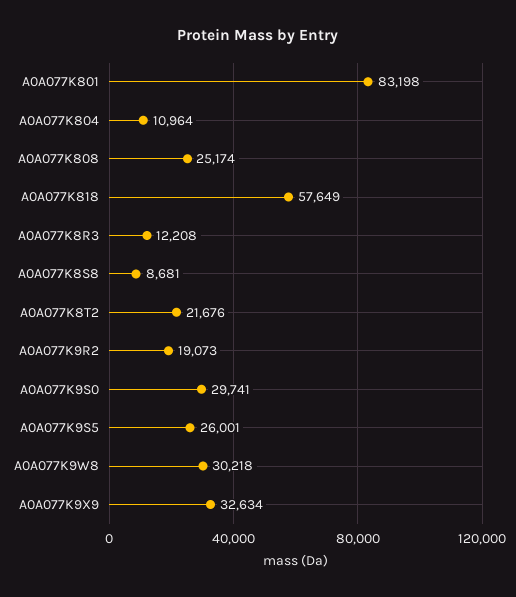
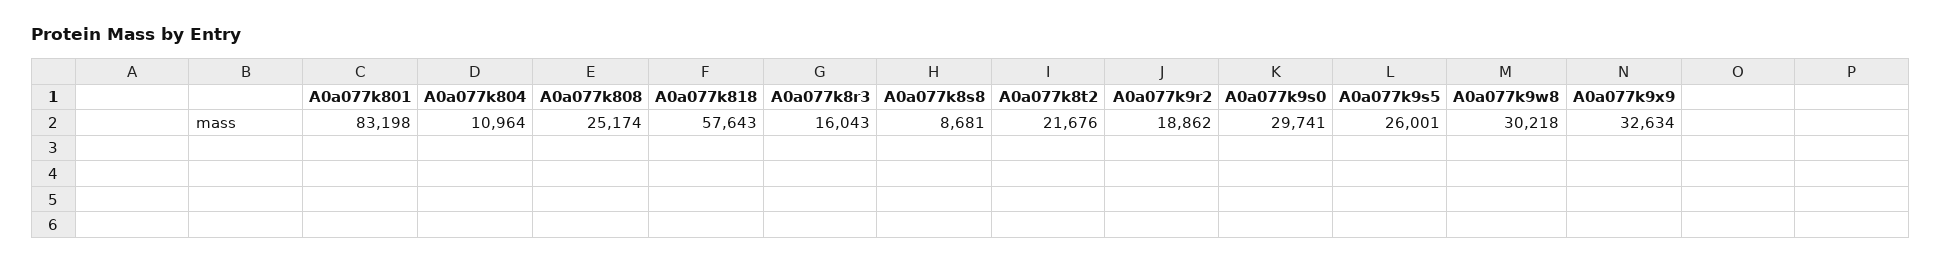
A0A077K818: 57649 -> 57643
A0A077K8R3: 12208 -> 16043
A0A077K9R2: 19073 -> 18862

